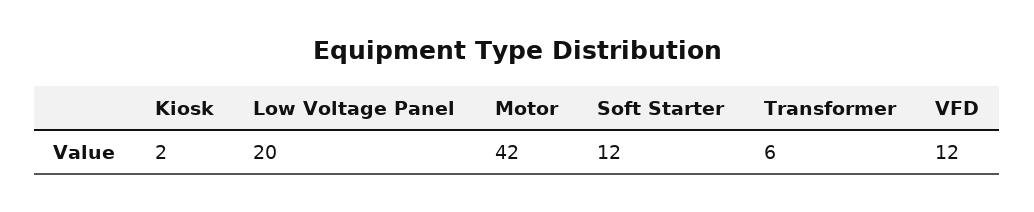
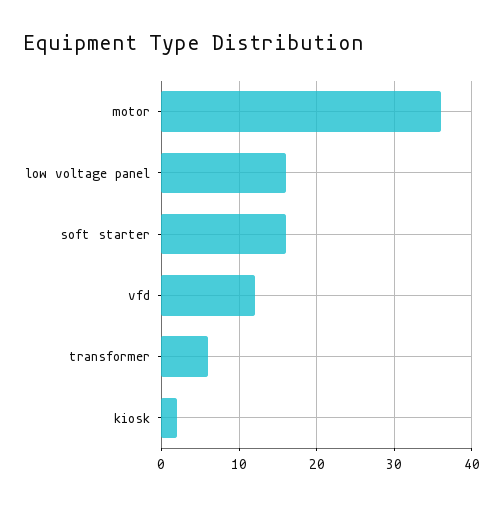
Low Voltage Panel: 20 -> 16
Motor: 42 -> 36
Soft Starter: 12 -> 16

